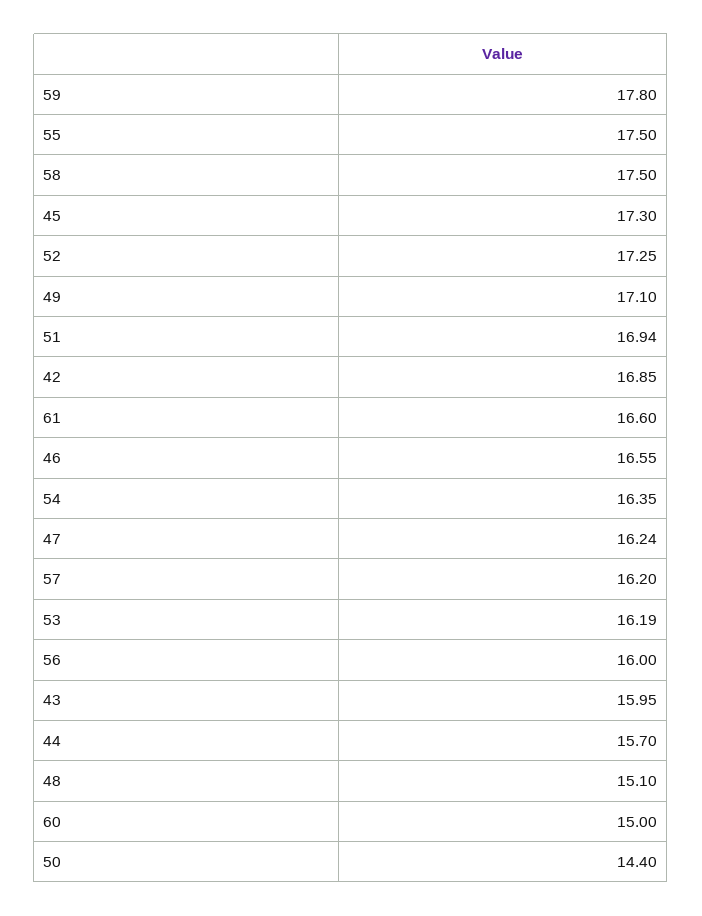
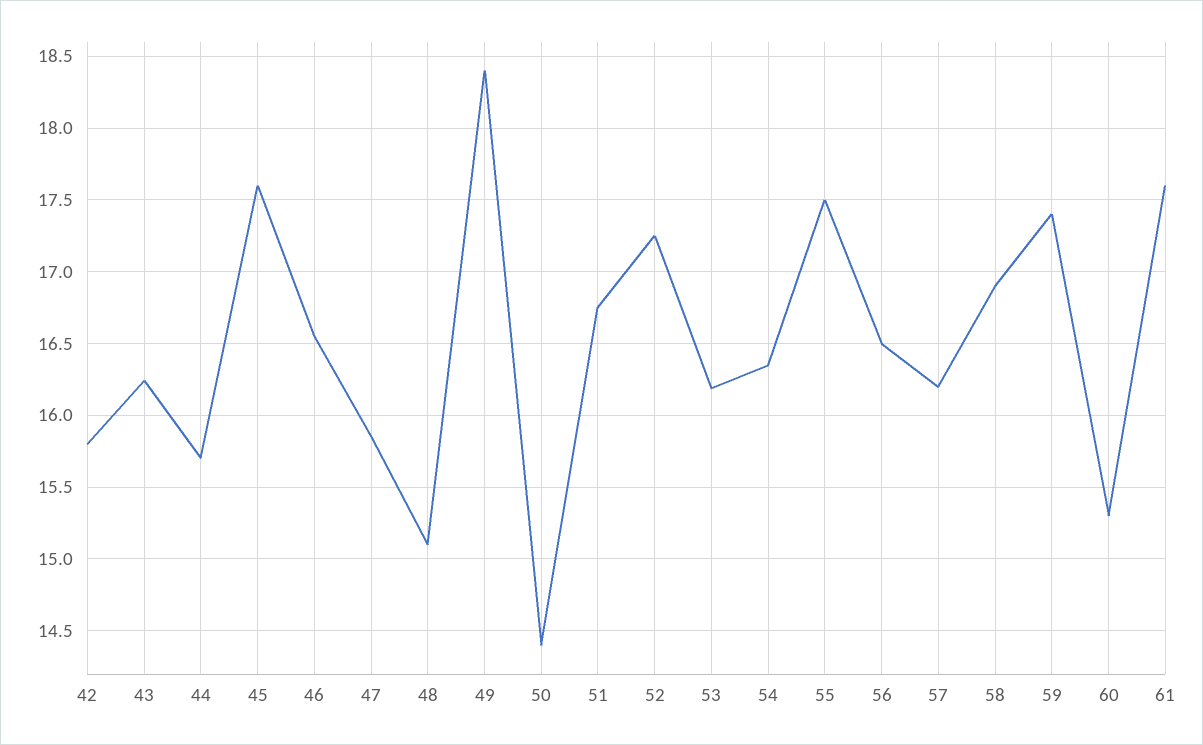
59: 17.8 -> 17.4
58: 17.5 -> 16.9
45: 17.3 -> 17.6
49: 17.1 -> 18.4
51: 16.94 -> 16.75
42: 16.85 -> 15.8
61: 16.6 -> 17.6
47: 16.24 -> 15.85
56: 16 -> 16.5
43: 15.95 -> 16.25
60: 15 -> 15.3

